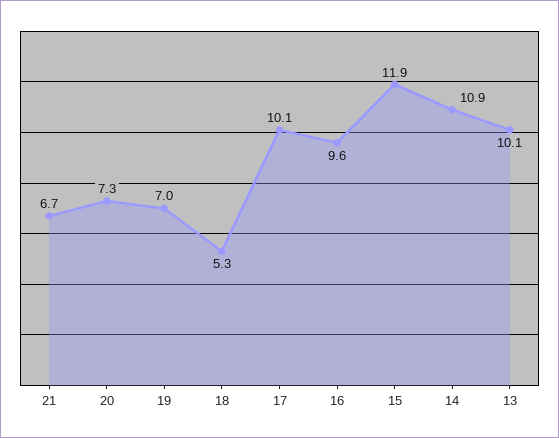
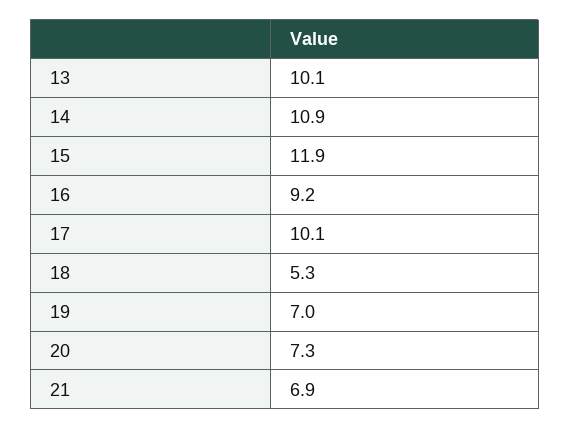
21: 6.7 -> 6.9
16: 9.6 -> 9.2

